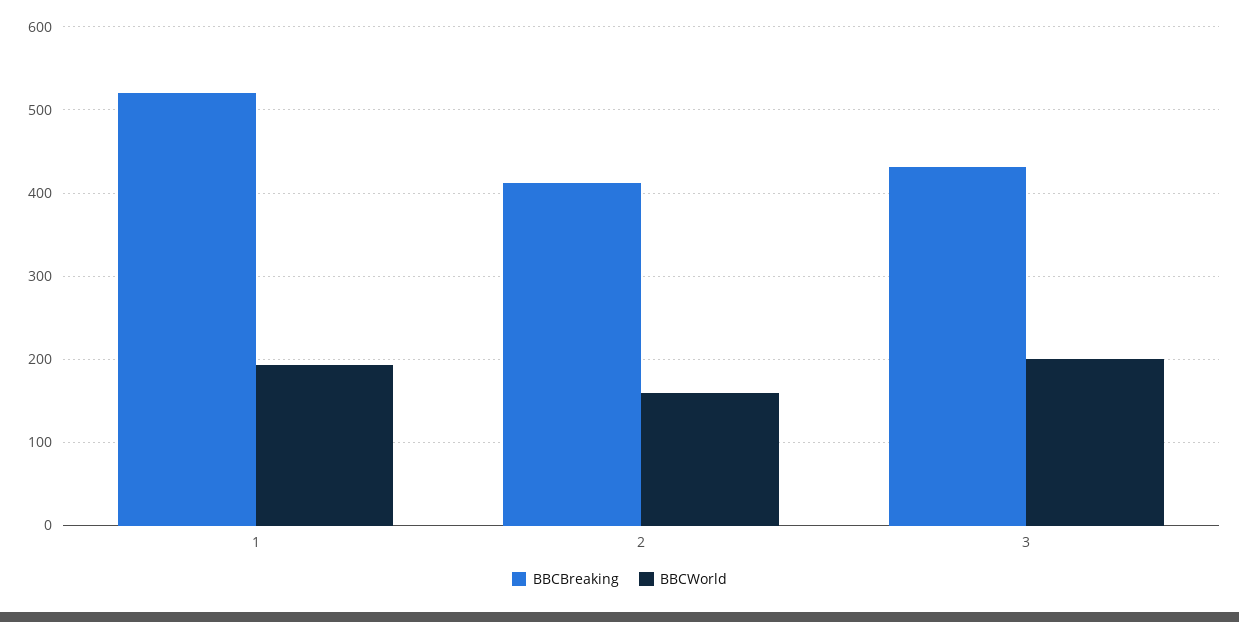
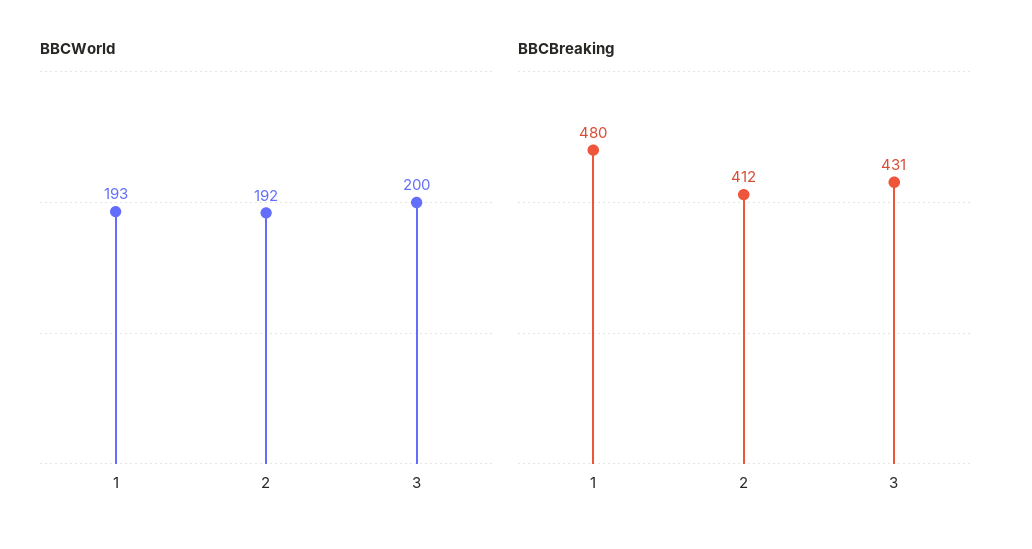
BBCBreaking, 1: 520 -> 480
BBCWorld, 2: 160 -> 192

